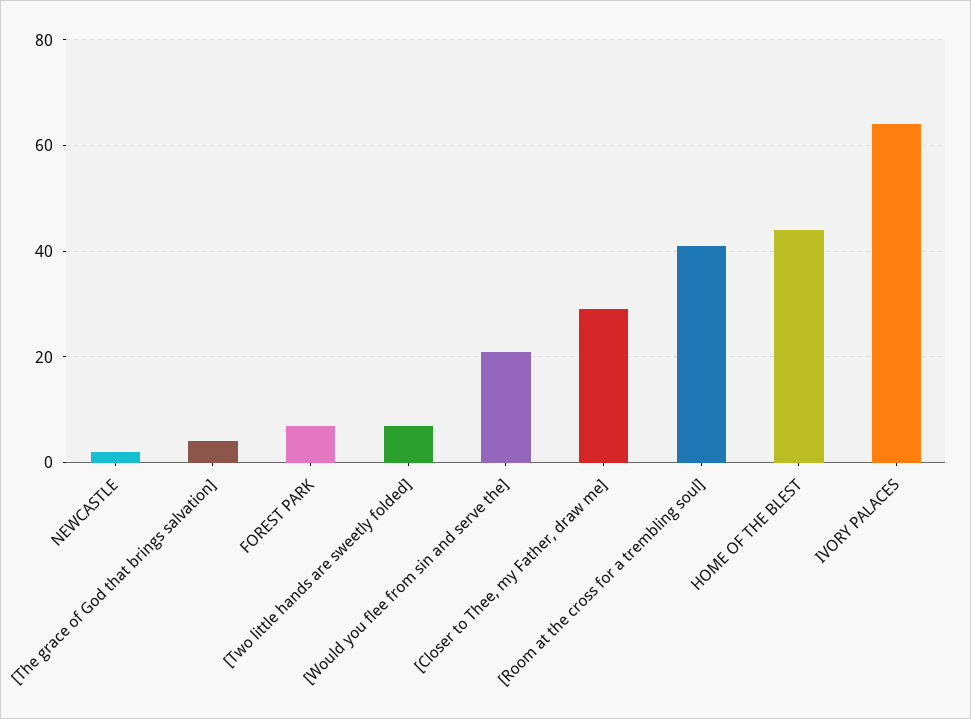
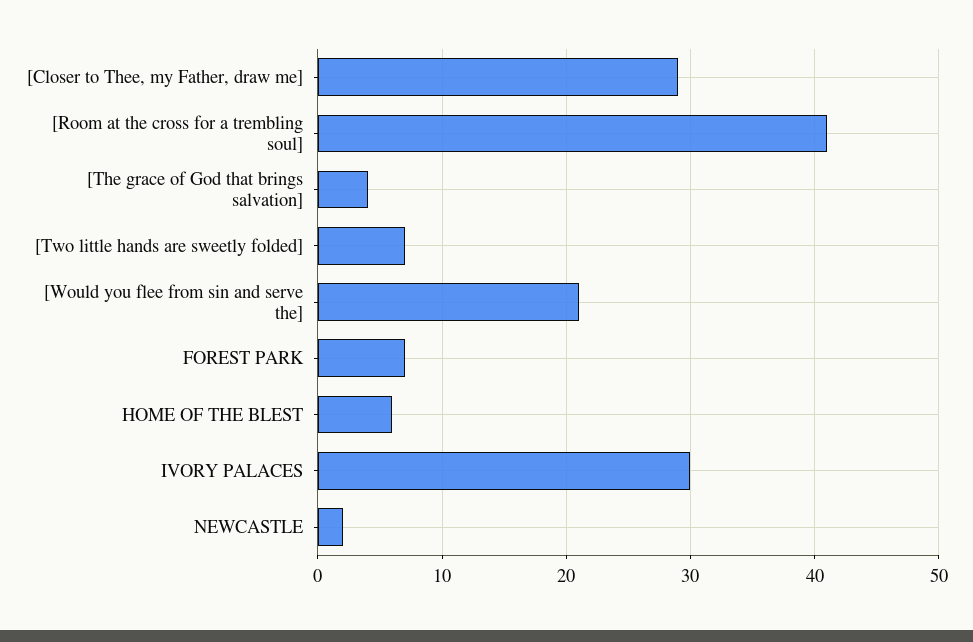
HOME OF THE BLEST: 45 -> 6
IVORY PALACES: 65 -> 30

